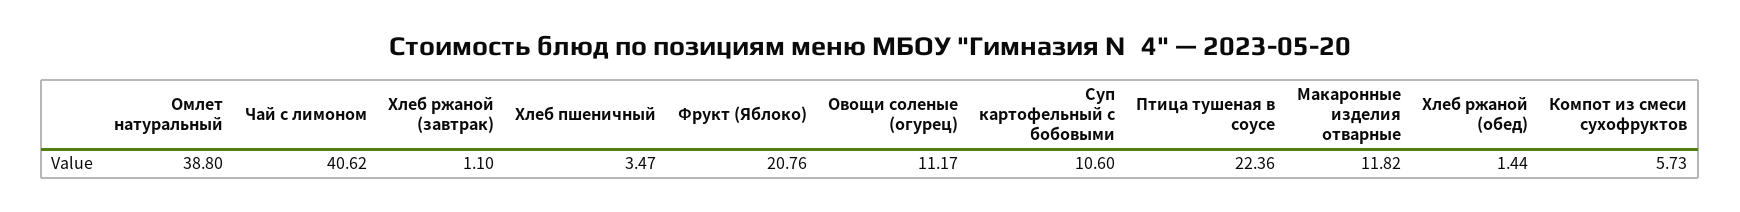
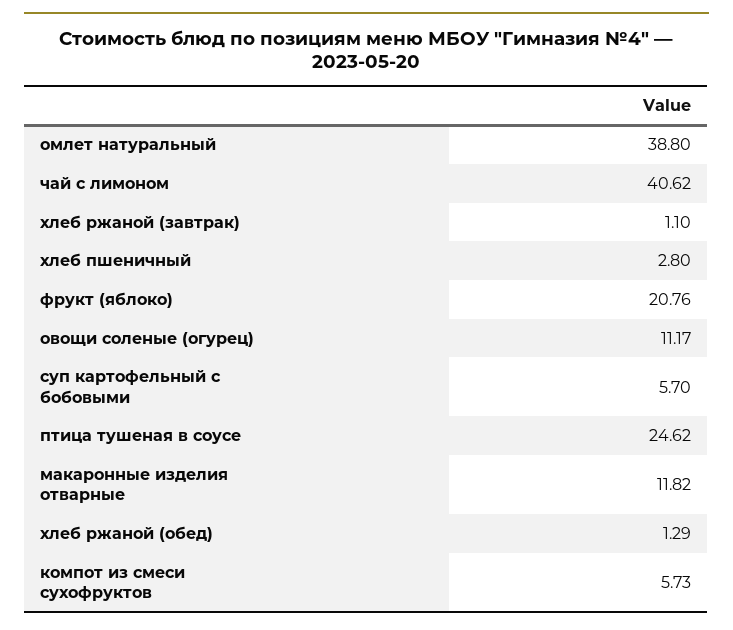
Хлеб пшеничный: 3.47 -> 2.8
Суп картофельный с бобовыми: 10.6 -> 5.7
Птица тушеная в соусе: 22.36 -> 24.62
Хлеб ржаной (обед): 1.44 -> 1.29

